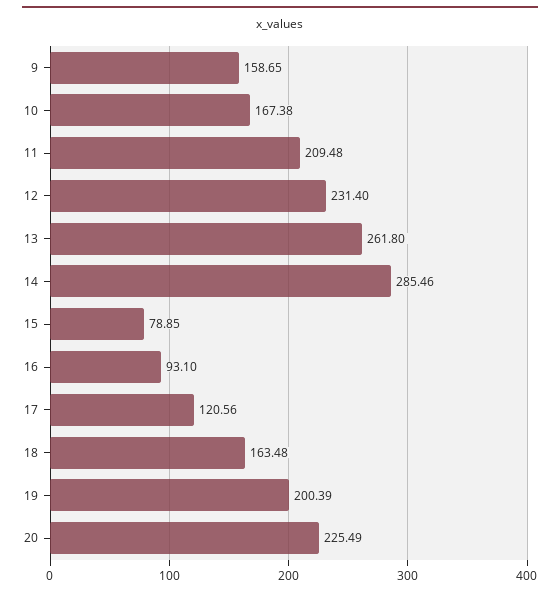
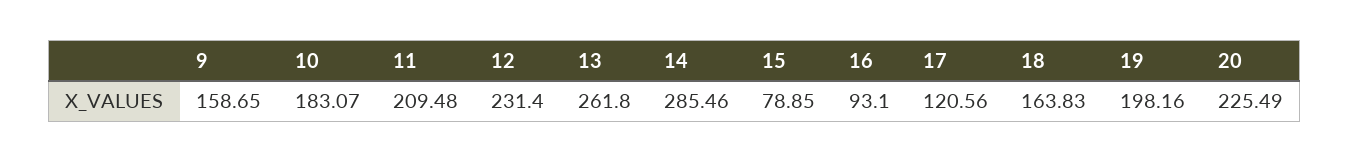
10: 167.38 -> 183.07
18: 163.48 -> 163.83
19: 200.39 -> 198.16

